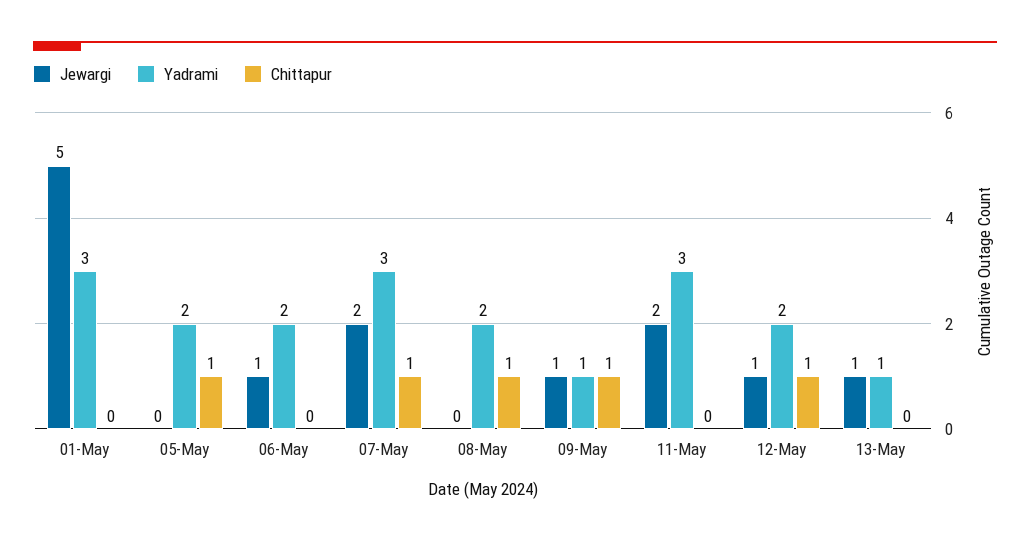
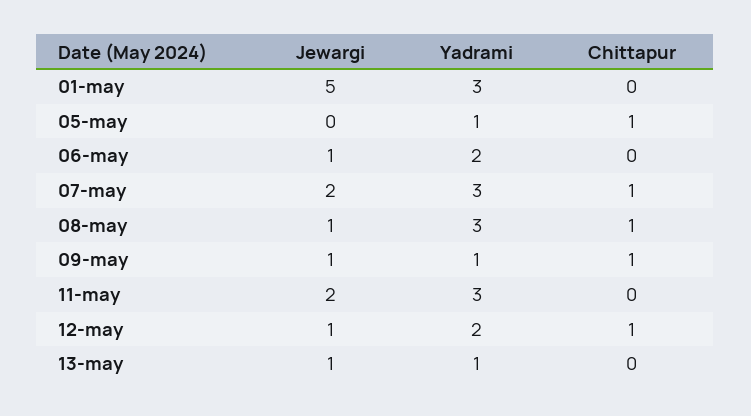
Yadrami, 05-May: 2 -> 1
Jewargi, 08-May: 0 -> 1
Yadrami, 08-May: 2 -> 3

